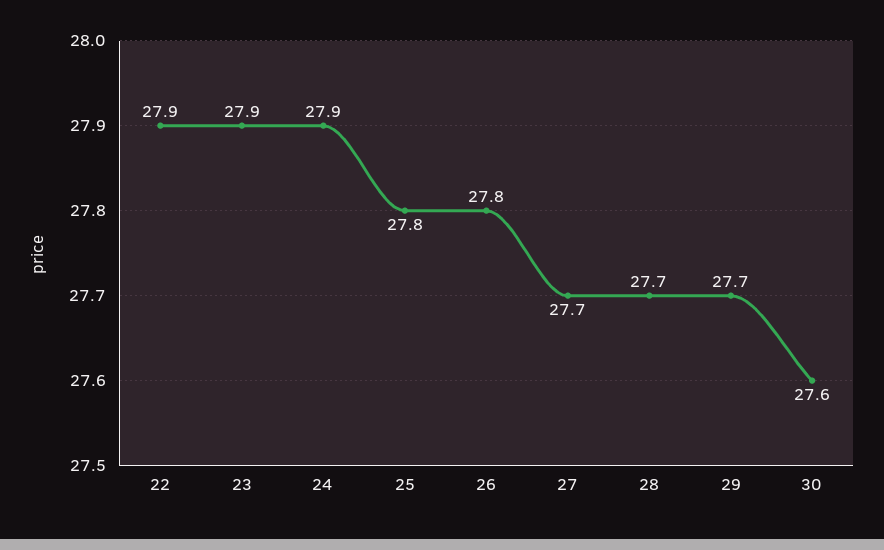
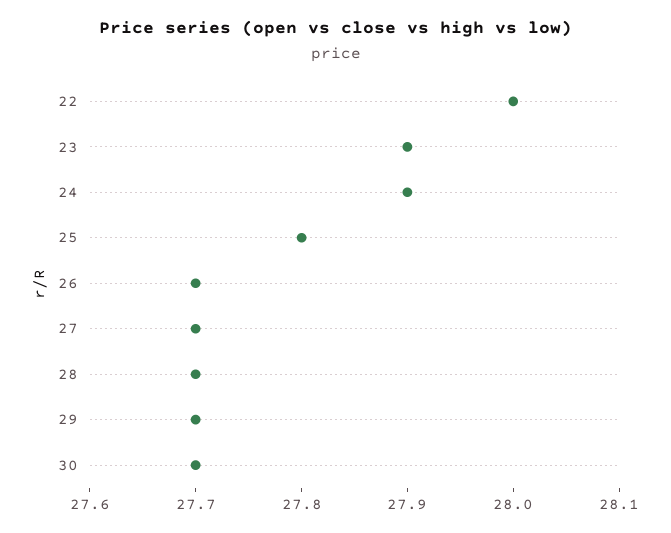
22: 27.9 -> 28
26: 27.8 -> 27.7
30: 27.6 -> 27.7

